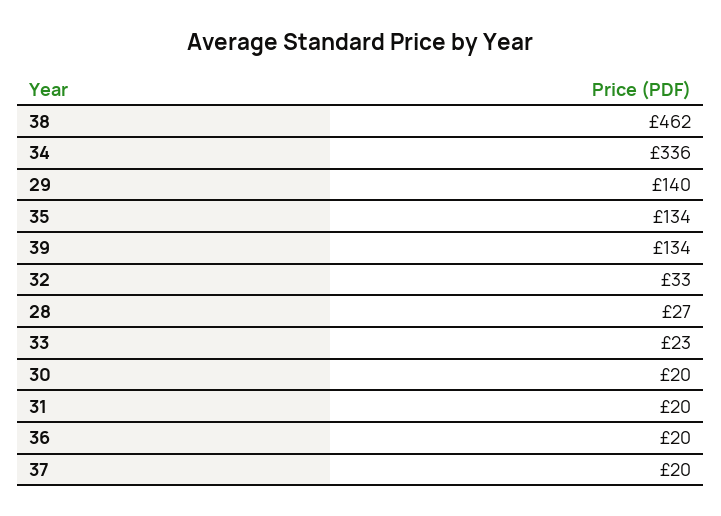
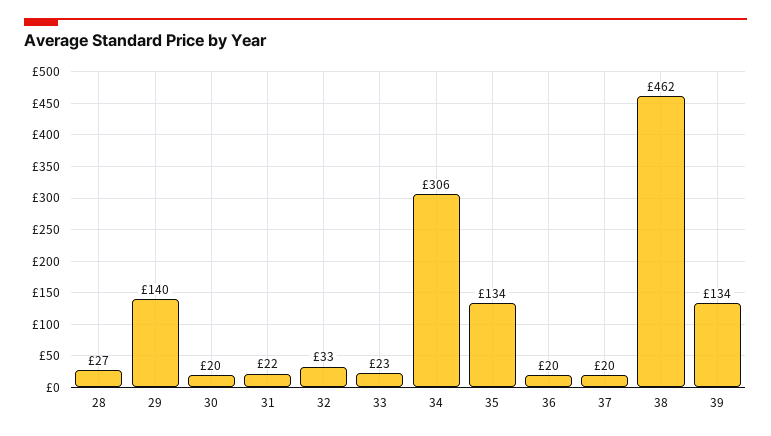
34: 336 -> 306
31: 20 -> 22

